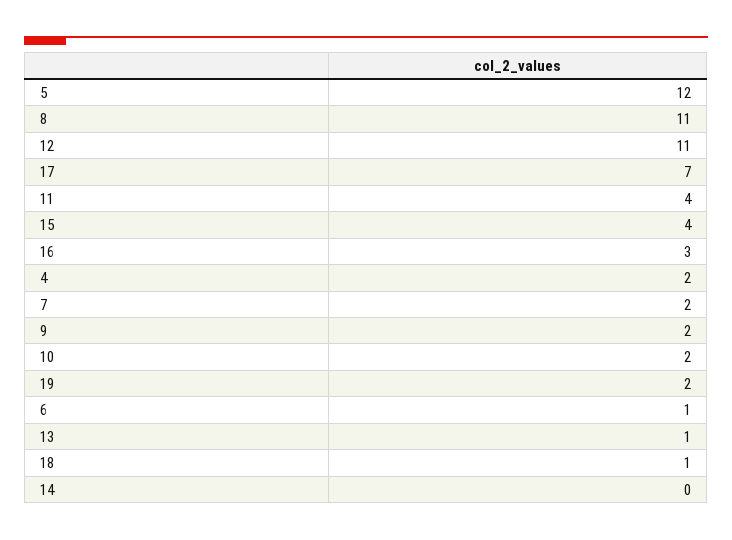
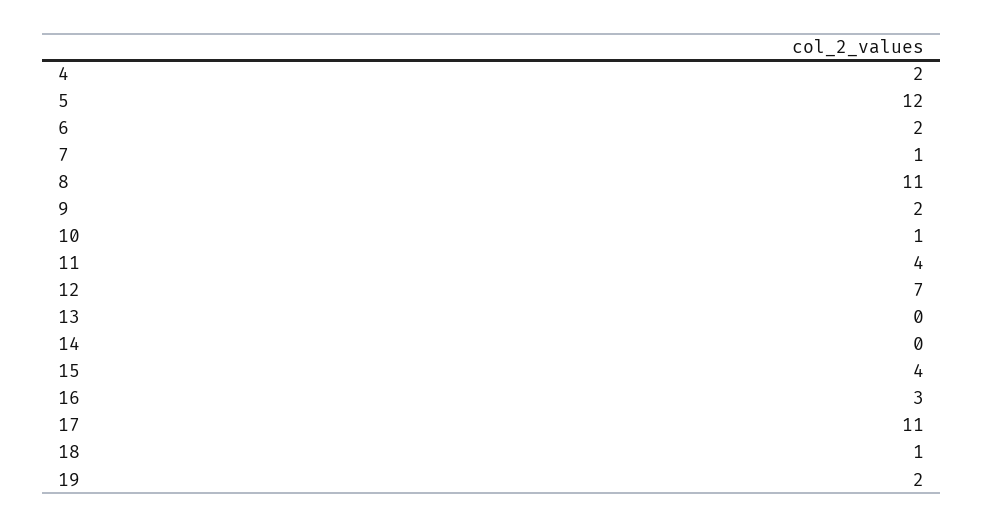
12: 11 -> 7
17: 7 -> 11
7: 2 -> 1
10: 2 -> 1
6: 1 -> 2
13: 1 -> 0

